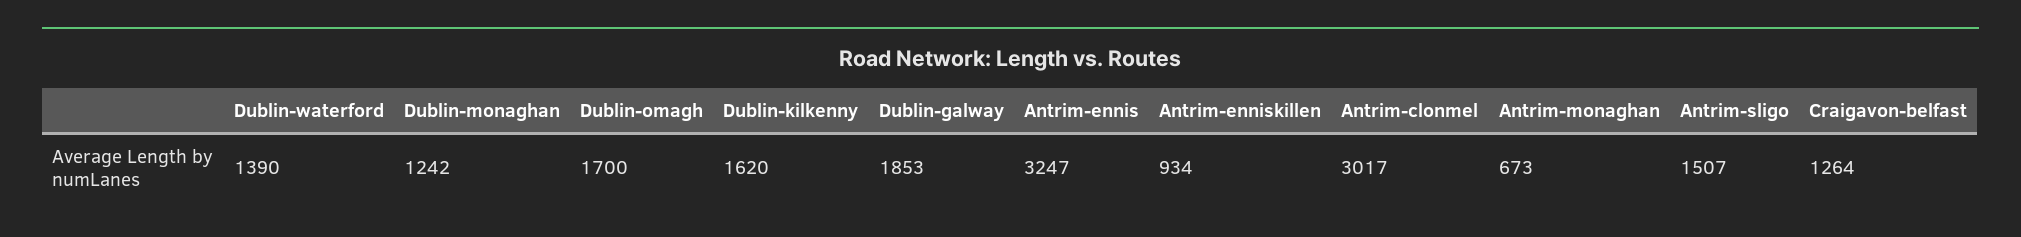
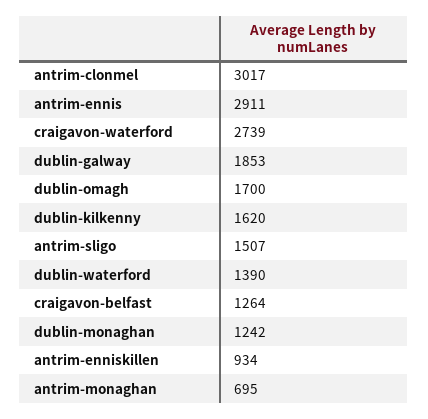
Antrim-ennis: 3247 -> 2911
Antrim-monaghan: 673 -> 695
craigavon-waterford: none -> 2739

